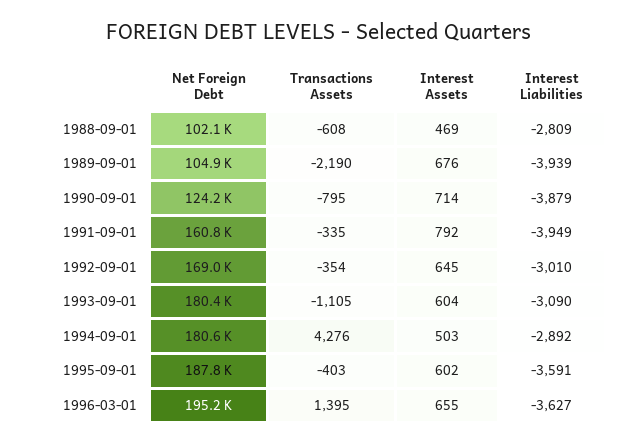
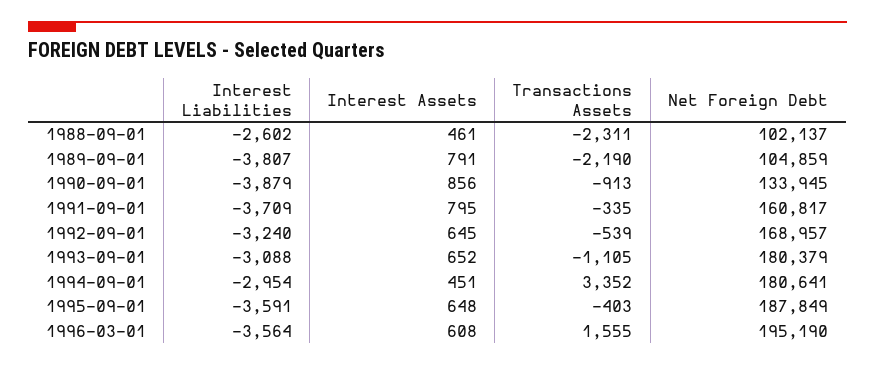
Transactions Assets, 1988-09-01: -608 -> -2311
Interest Assets, 1988-09-01: 469 -> 461
Interest Liabilities, 1988-09-01: -2809 -> -2602
Interest Assets, 1989-09-01: 676 -> 791
Interest Liabilities, 1989-09-01: -3939 -> -3807
Net Foreign Debt, 1990-09-01: 124200 -> 133945
Transactions Assets, 1990-09-01: -795 -> -913
Interest Assets, 1990-09-01: 714 -> 856
Interest Assets, 1991-09-01: 792 -> 795
Interest Liabilities, 1991-09-01: -3949 -> -3709
Transactions Assets, 1992-09-01: -354 -> -539
Interest Liabilities, 1992-09-01: -3010 -> -3240
Interest Assets, 1993-09-01: 604 -> 652
Interest Liabilities, 1993-09-01: -3090 -> -3088
Transactions Assets, 1994-09-01: 4276 -> 3352
Interest Assets, 1994-09-01: 503 -> 451
Interest Liabilities, 1994-09-01: -2892 -> -2954
Interest Assets, 1995-09-01: 602 -> 648
Transactions Assets, 1996-03-01: 1395 -> 1555
Interest Assets, 1996-03-01: 655 -> 608
Interest Liabilities, 1996-03-01: -3627 -> -3564

